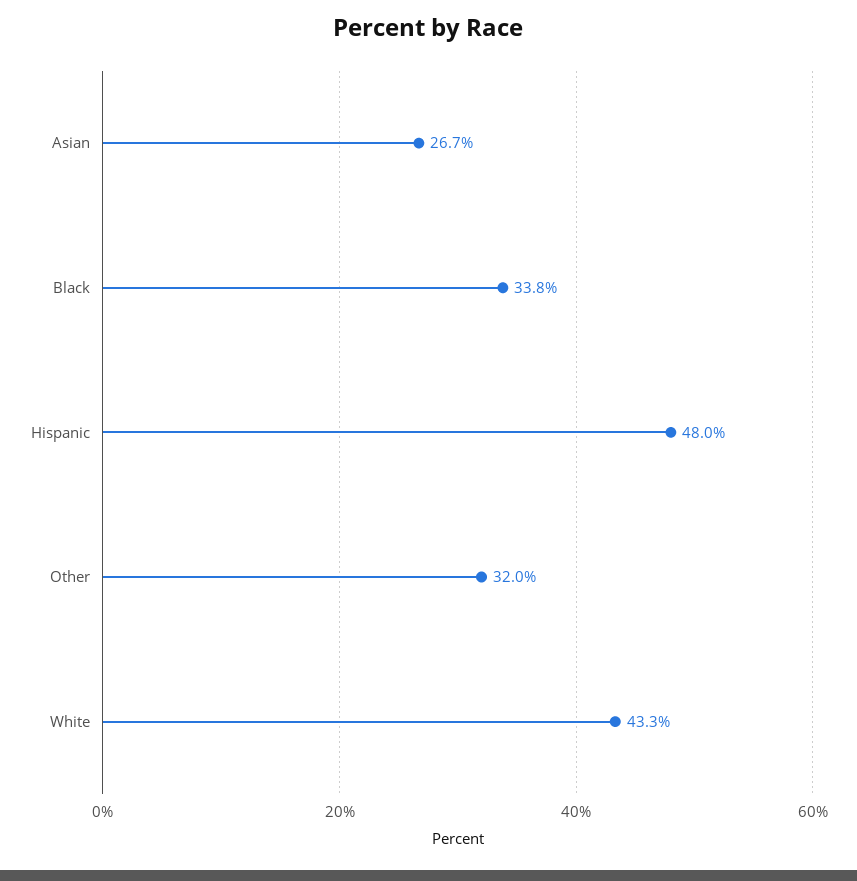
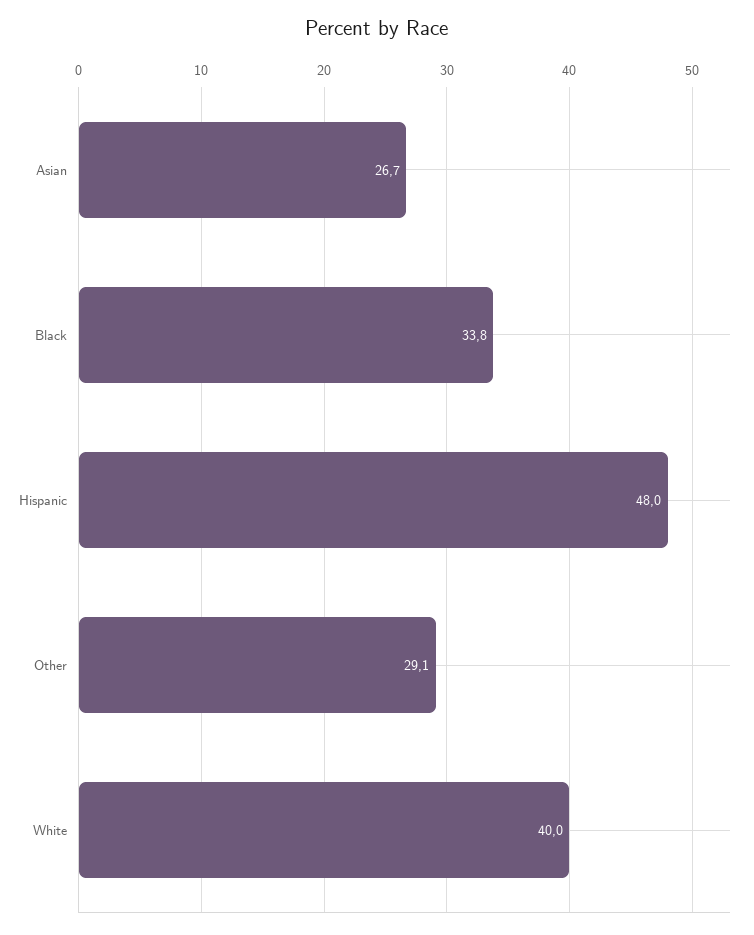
Other: 32 -> 29.1
White: 43.3 -> 40

